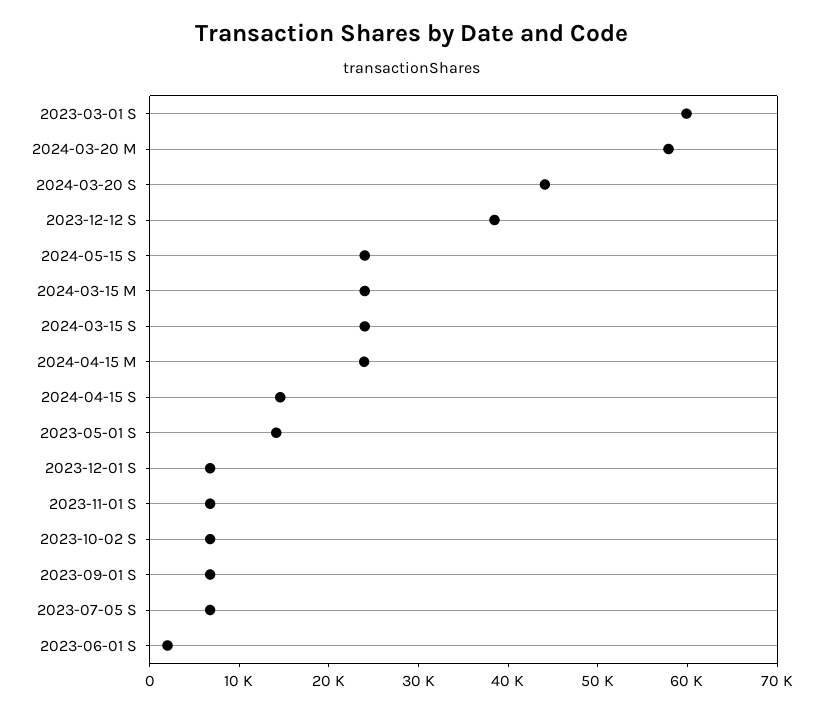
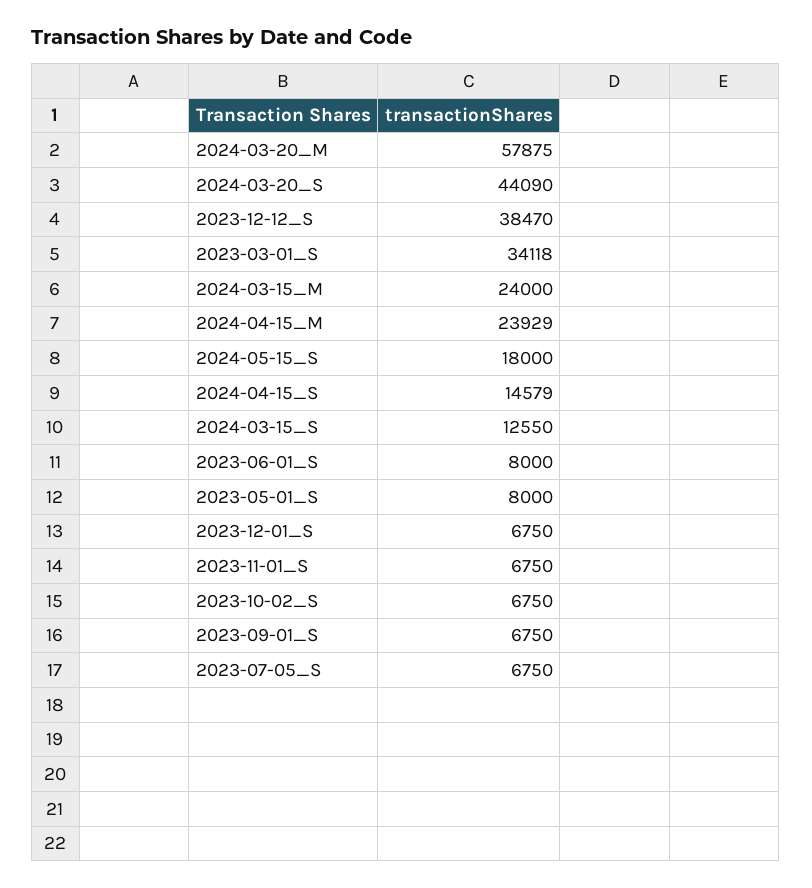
2023-03-01 S: 60000 -> 34118
2024-05-15 S: 24000 -> 18000
2024-03-15 S: 24000 -> 12550
2023-05-01 S: 14000 -> 8000
2023-06-01 S: 2000 -> 8000

